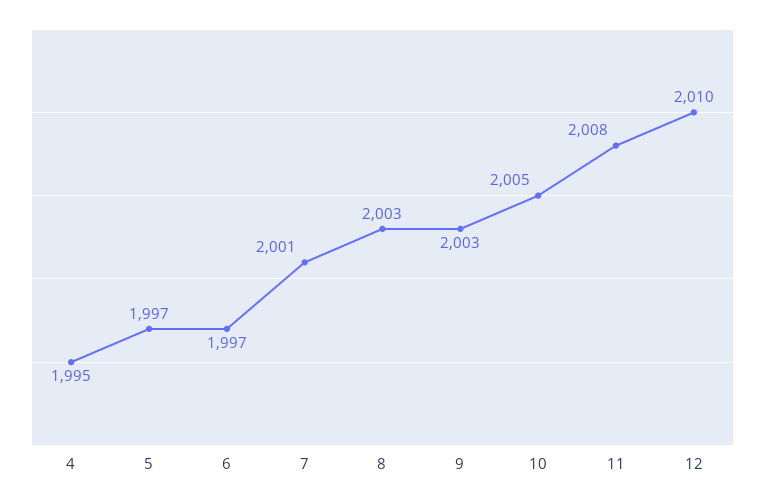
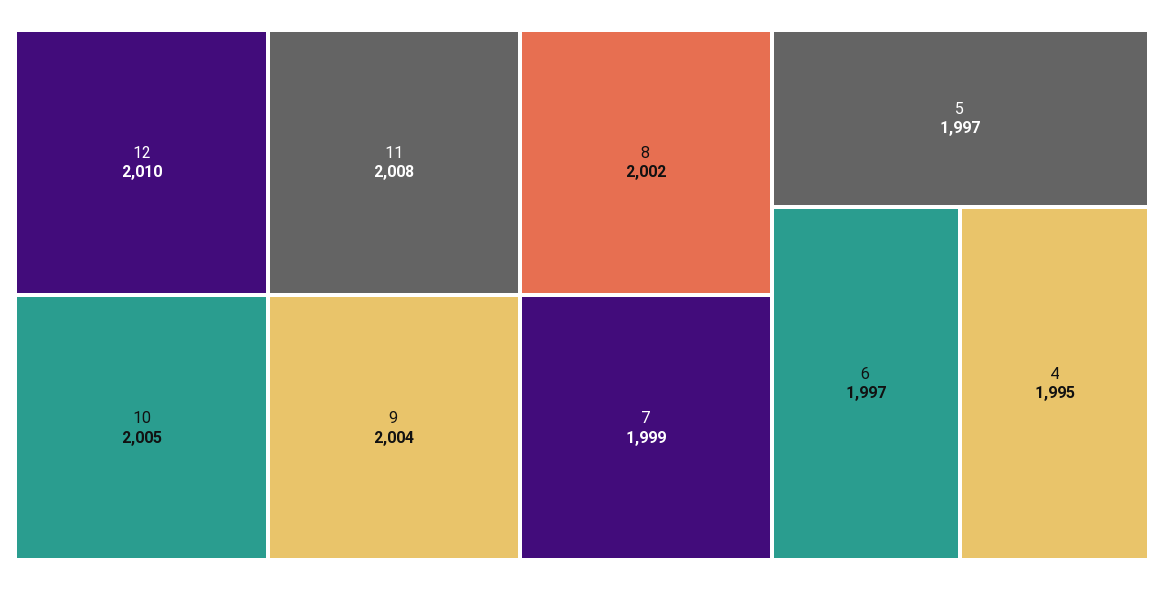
7: 2001 -> 1999
8: 2003 -> 2002
9: 2003 -> 2004

